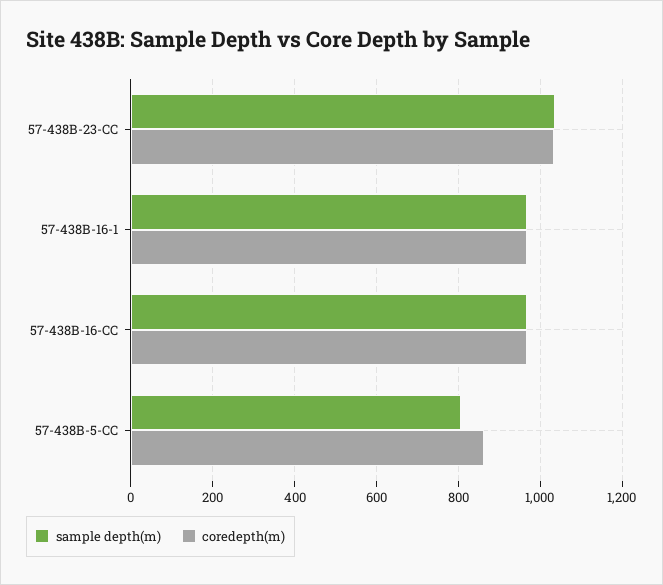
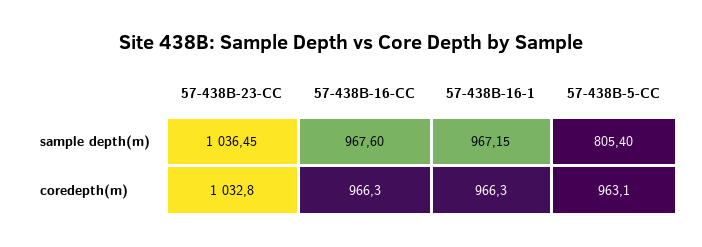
coredepth(m), 57-438B-5-CC: 860 -> 963.1

